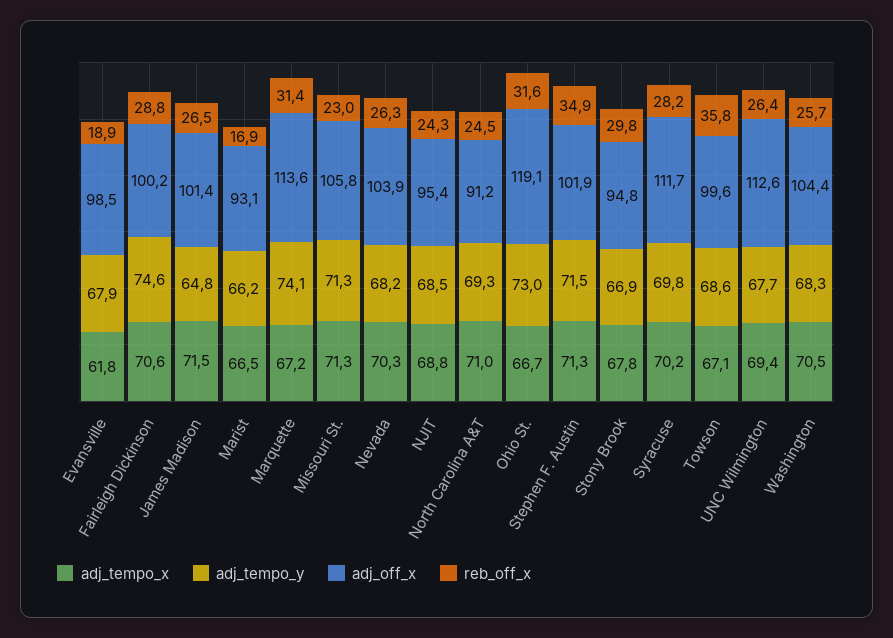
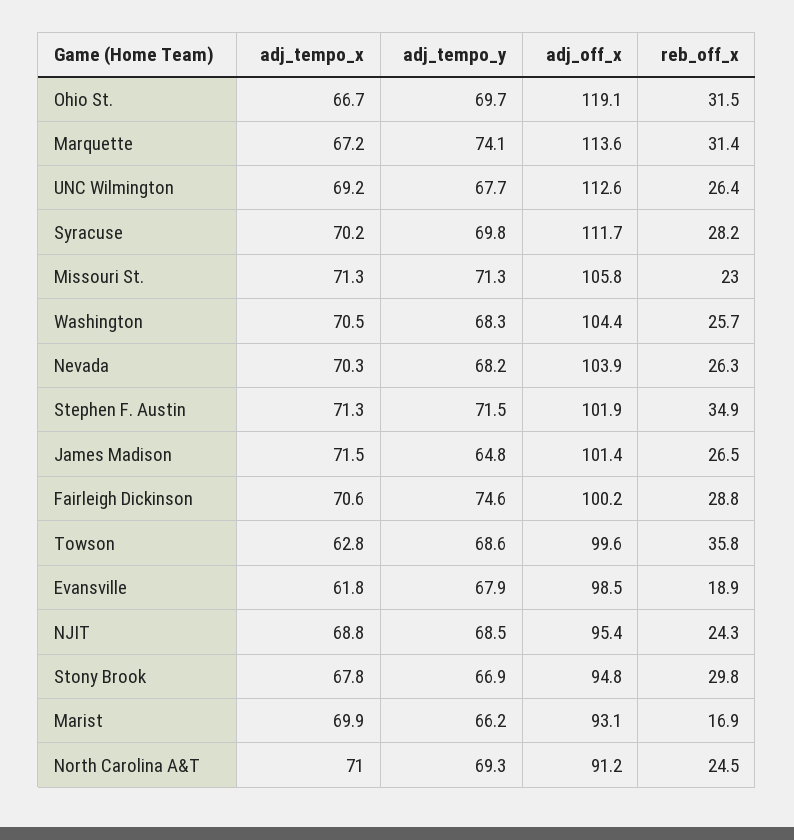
adj_tempo_x, Marist: 66.5 -> 69.9
adj_tempo_y, Ohio St.: 73 -> 69.7
reb_off_x, Ohio St.: 31.6 -> 31.5
adj_tempo_x, Towson: 67.1 -> 62.8
adj_tempo_x, UNC Wilmington: 69.4 -> 69.2

